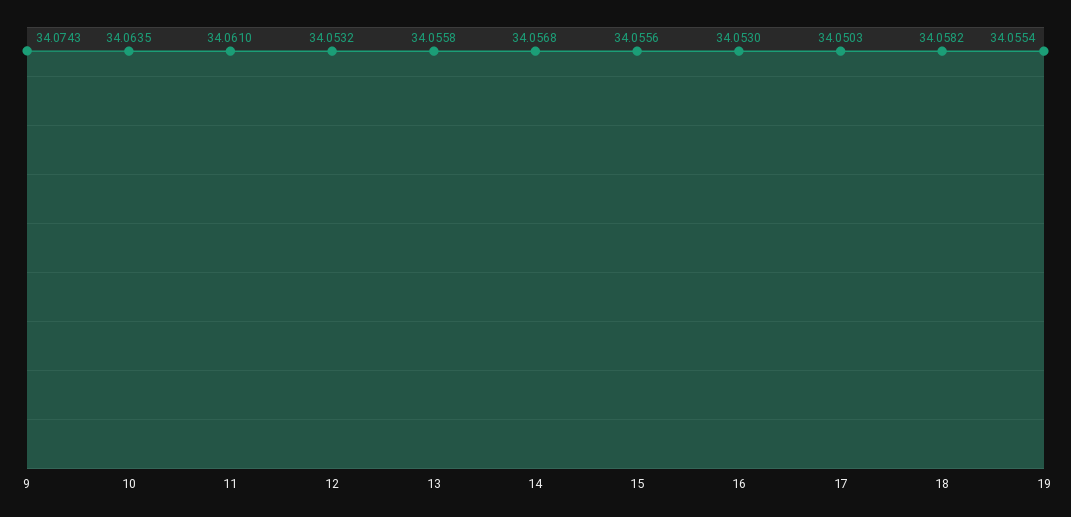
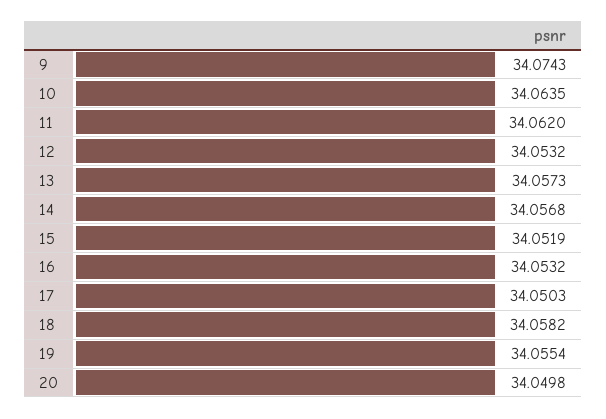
11: 34.061 -> 34.062
13: 34.0558 -> 34.0573
15: 34.0556 -> 34.0519
16: 34.053 -> 34.0532
20: none -> 34.0498

